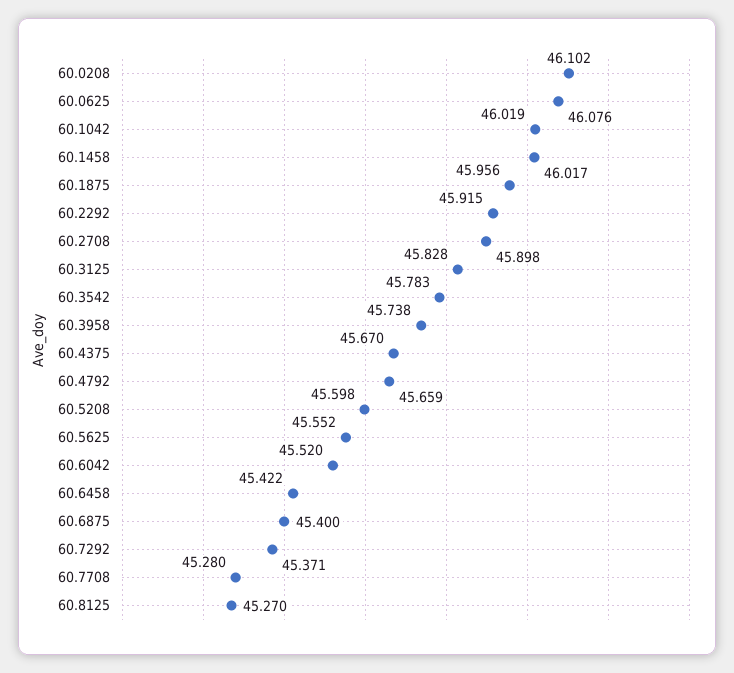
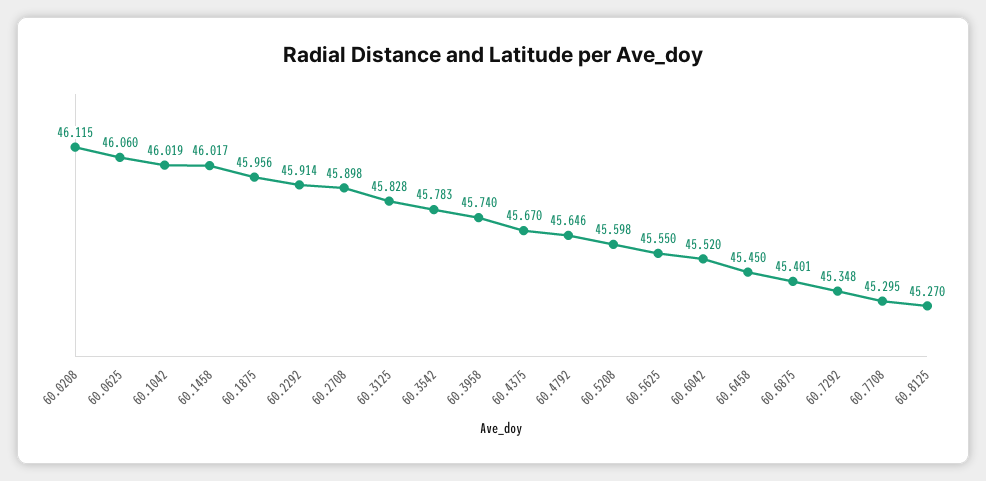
60.0208: 46.102 -> 46.115
60.0625: 46.076 -> 46.06
60.2292: 45.915 -> 45.914
60.3958: 45.738 -> 45.74
60.4792: 45.659 -> 45.646
60.5625: 45.552 -> 45.55
60.6458: 45.422 -> 45.45
60.6875: 45.4 -> 45.401
60.7292: 45.371 -> 45.348
60.7708: 45.28 -> 45.295

